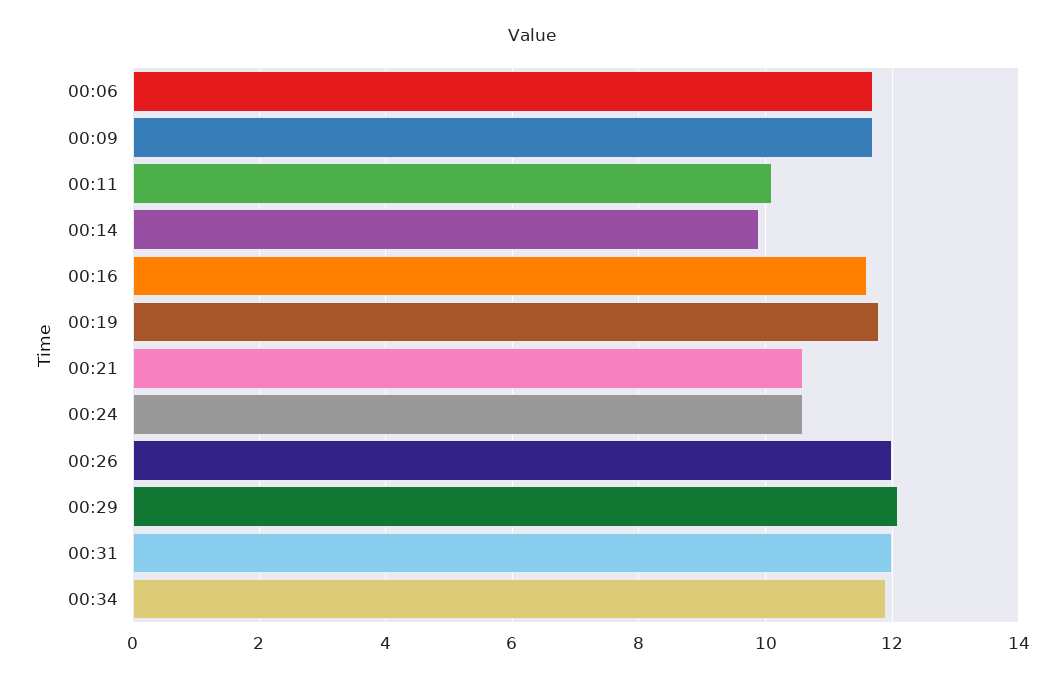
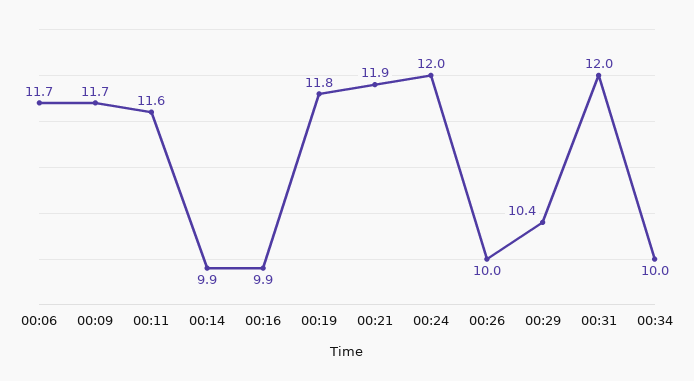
00:11: 10 -> 11.6
00:16: 11.5 -> 9.9
00:21: 10.5 -> 11.9
00:24: 10.5 -> 12
00:26: 12 -> 10
00:29: 12 -> 10.4
00:34: 12 -> 10

